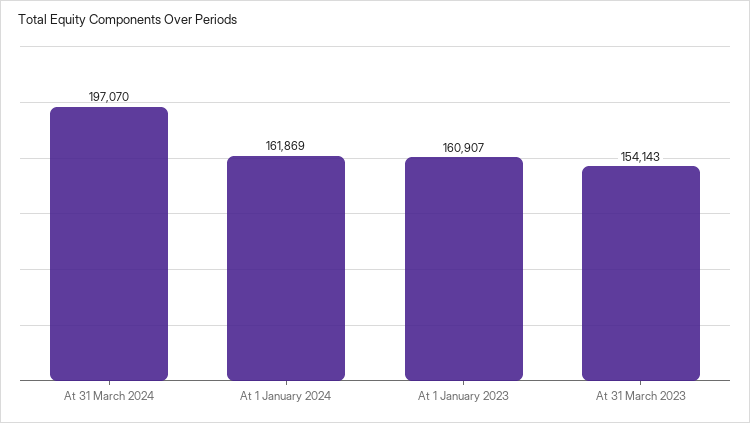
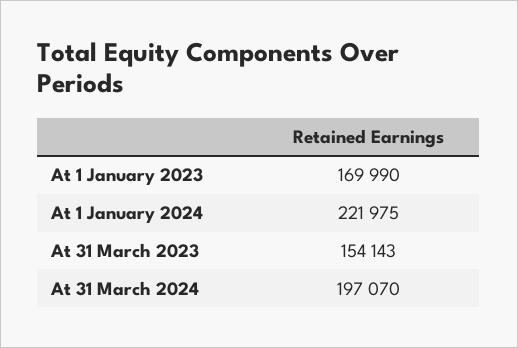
At 1 January 2024: 161869 -> 221975
At 1 January 2023: 160907 -> 169990

